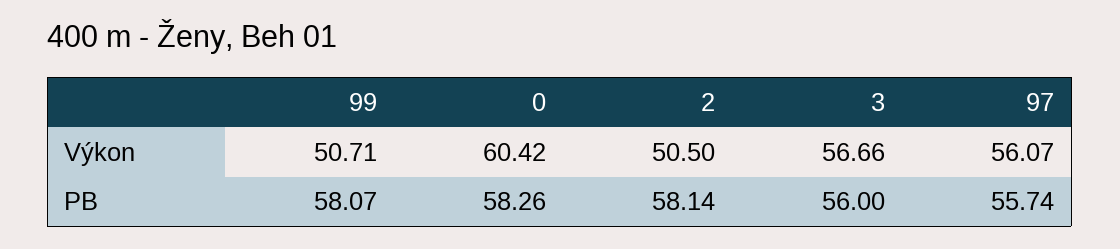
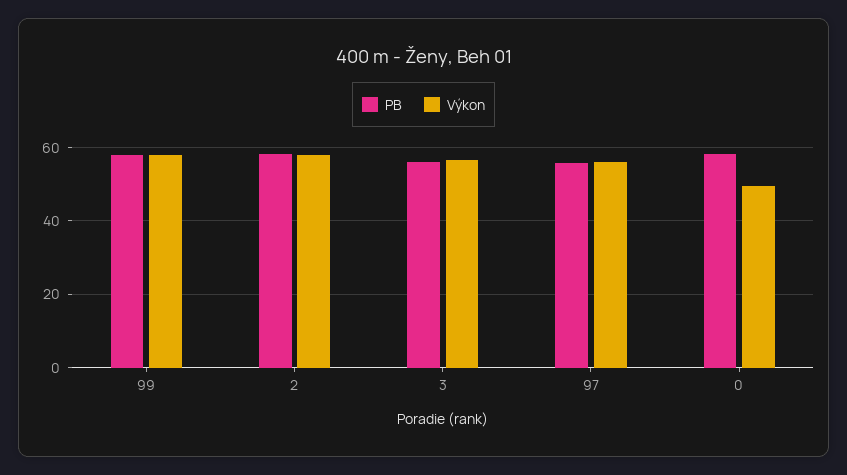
Výkon, 99: 50.71 -> 58
Výkon, 0: 60.42 -> 50
Výkon, 2: 50.5 -> 58

